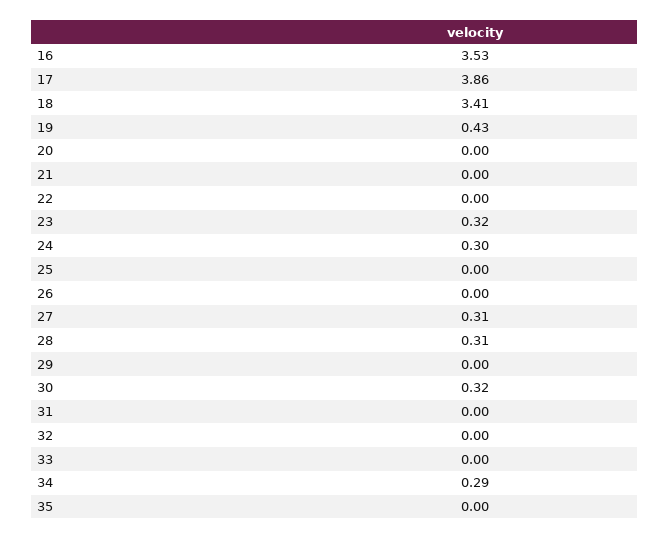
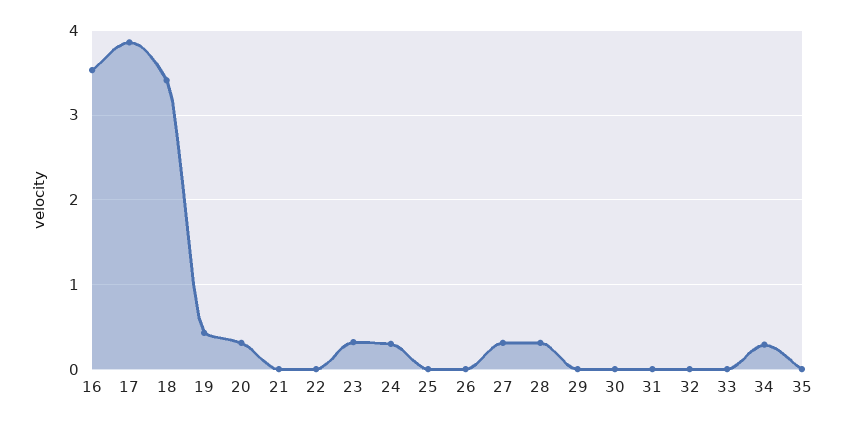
20: 0 -> 0.3
30: 0.32 -> 0

